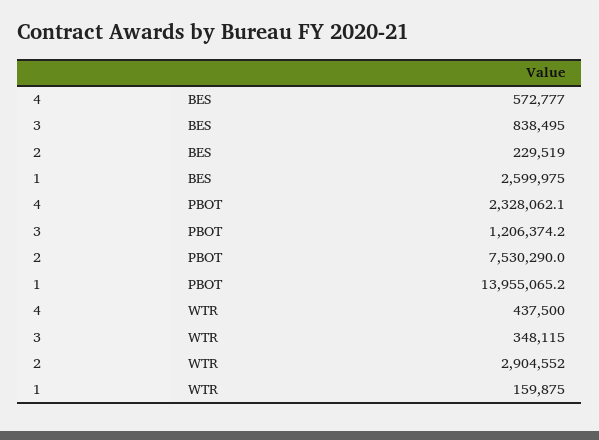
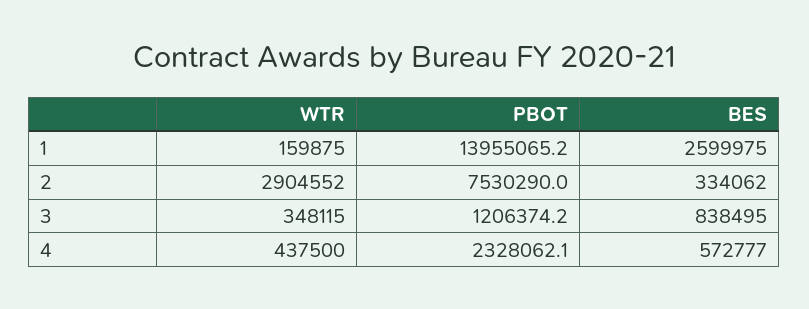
2, BES: 229519 -> 334062

